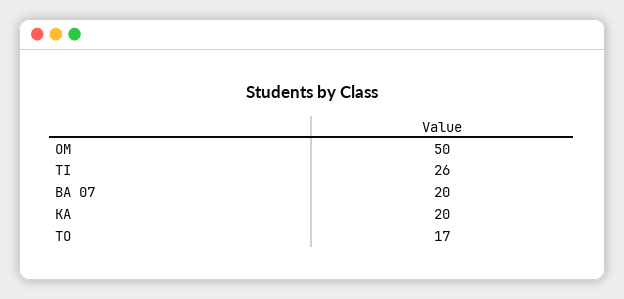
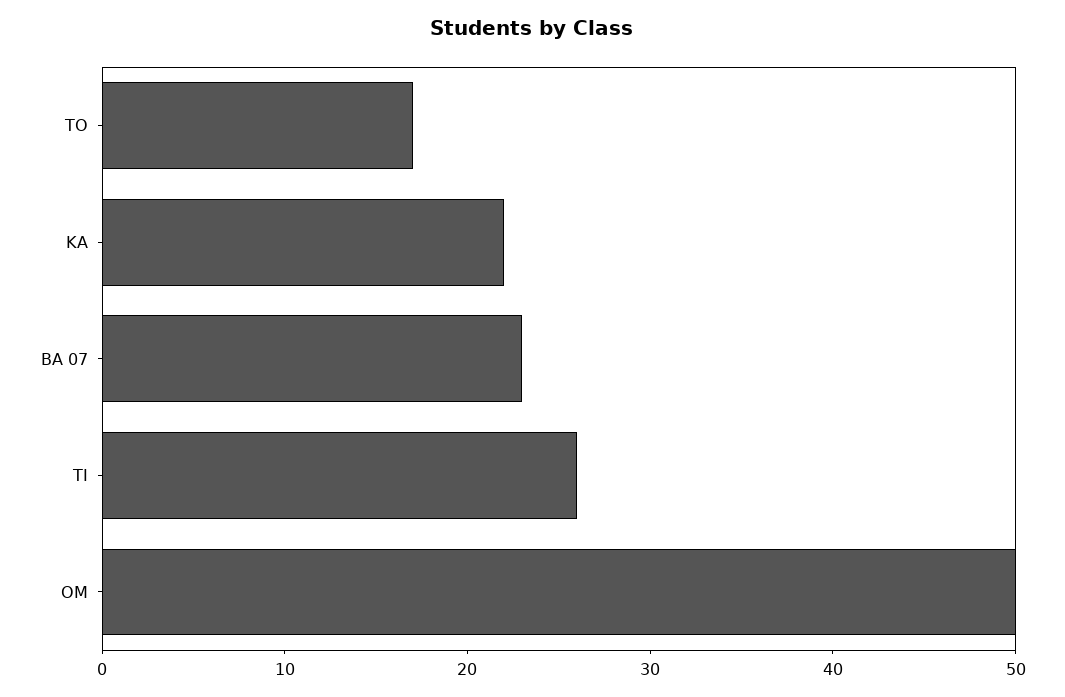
BA 07: 20 -> 23
KA: 20 -> 22

